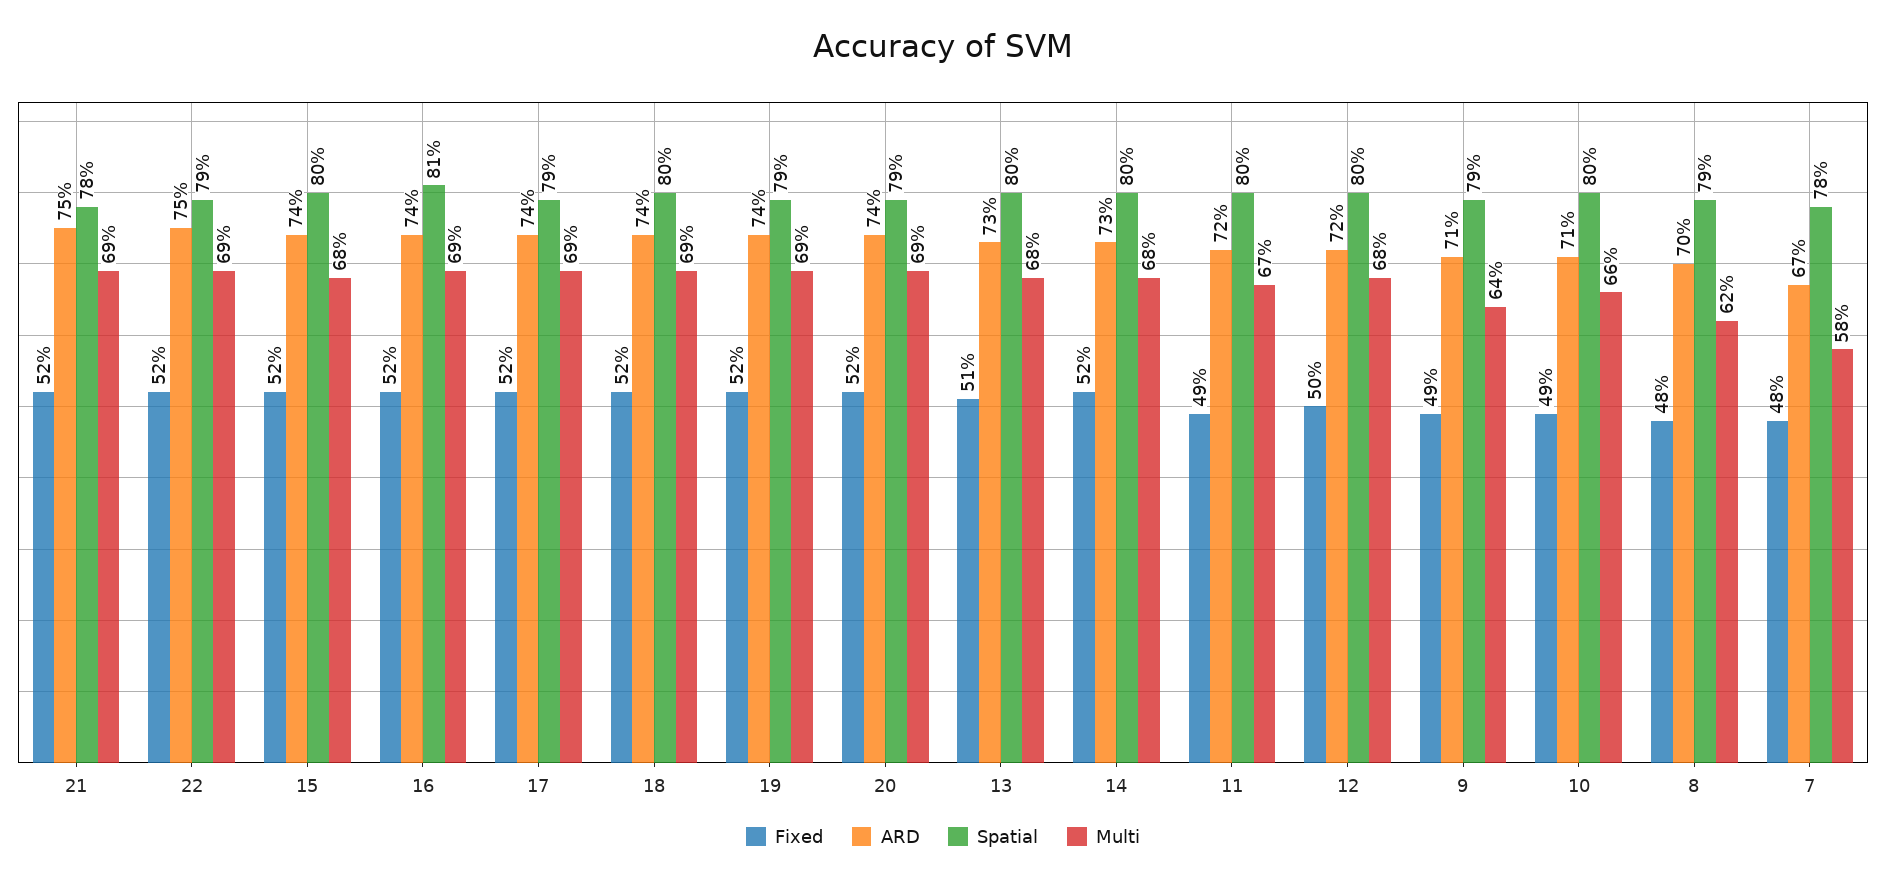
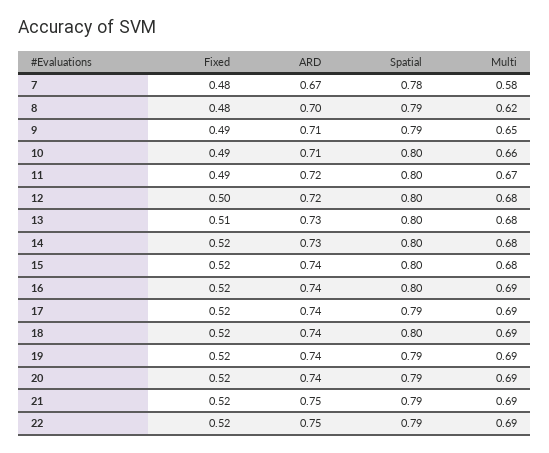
Spatial, 21: 0.78 -> 0.79
Spatial, 16: 0.81 -> 0.8
Multi, 9: 0.64 -> 0.65

